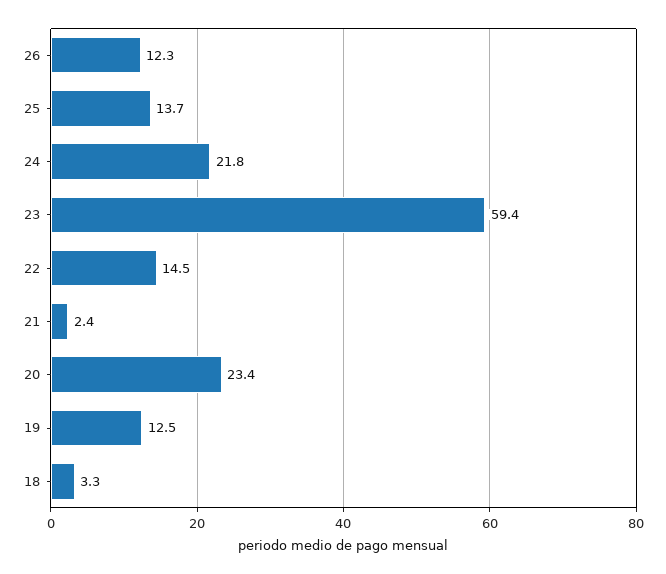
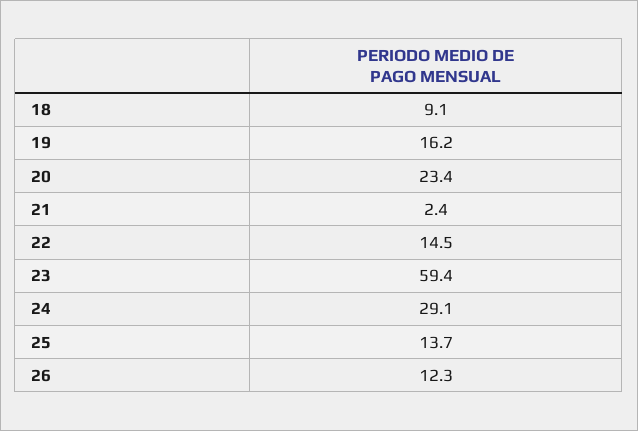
24: 21.8 -> 29.1
19: 12.5 -> 16.2
18: 3.3 -> 9.1

